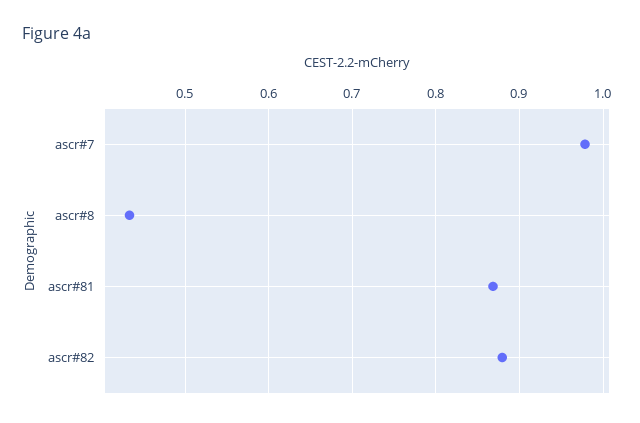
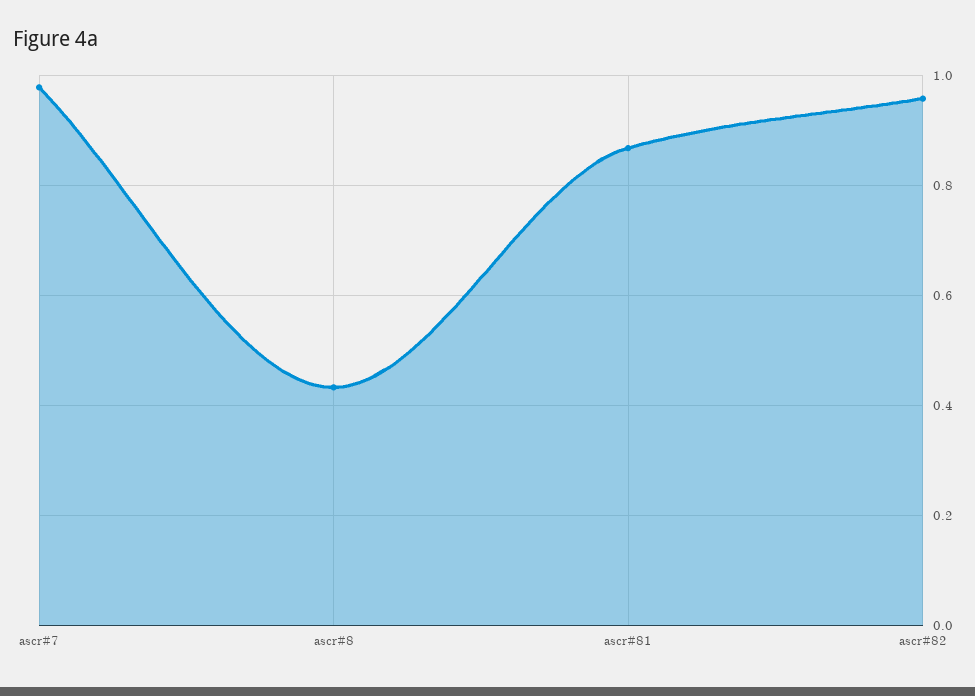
ascr#82: 0.88 -> 0.96

